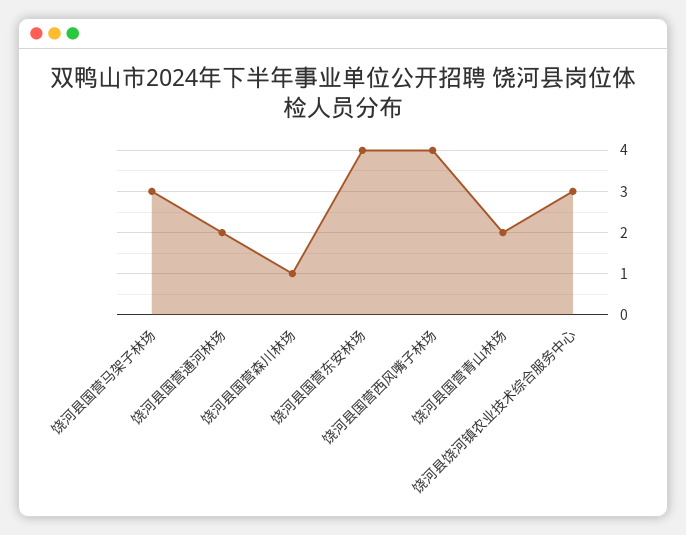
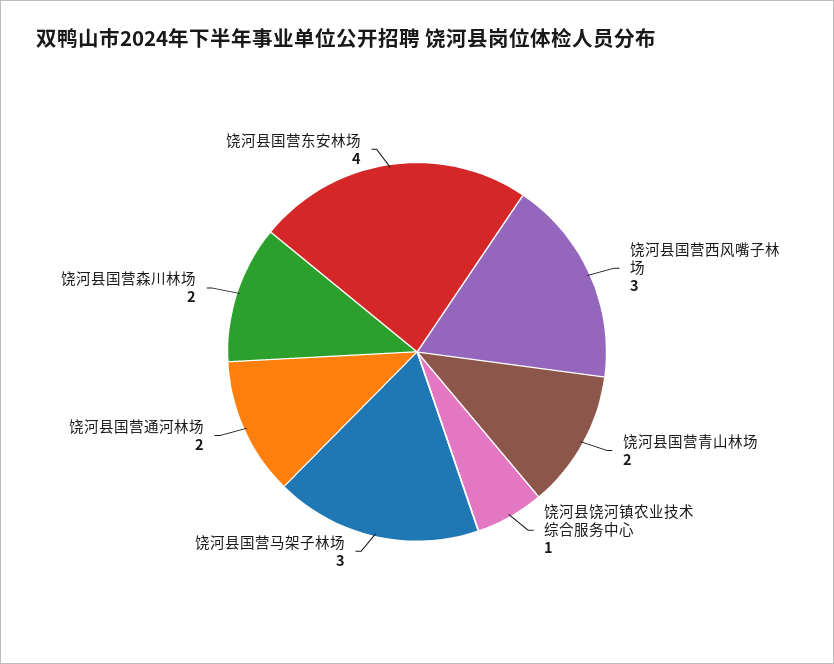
饶河县国营森川林场: 1 -> 2
饶河县国营西风嘴子林场: 4 -> 3
饶河县饶河镇农业技术综合服务中心: 3 -> 1

